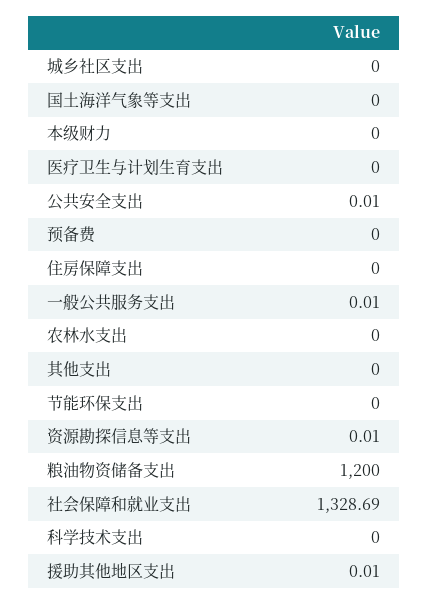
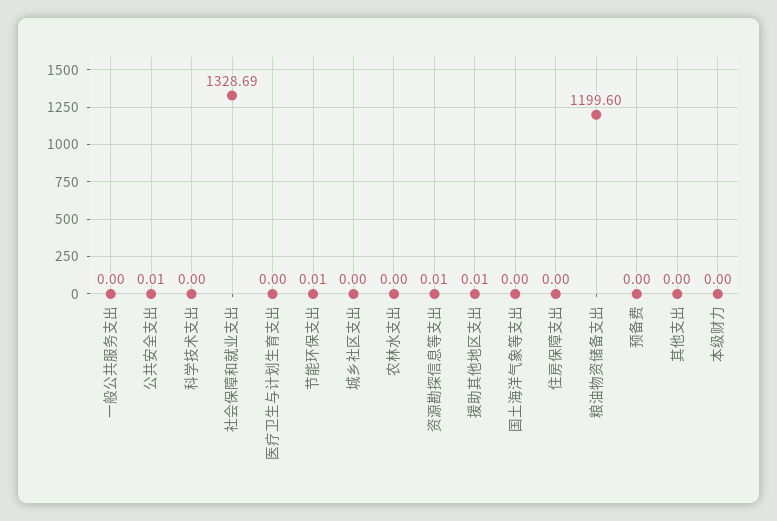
一般公共服务支出: 0.01 -> 0
节能环保支出: 0 -> 0.01
粮油物资储备支出: 1200 -> 1199.6

